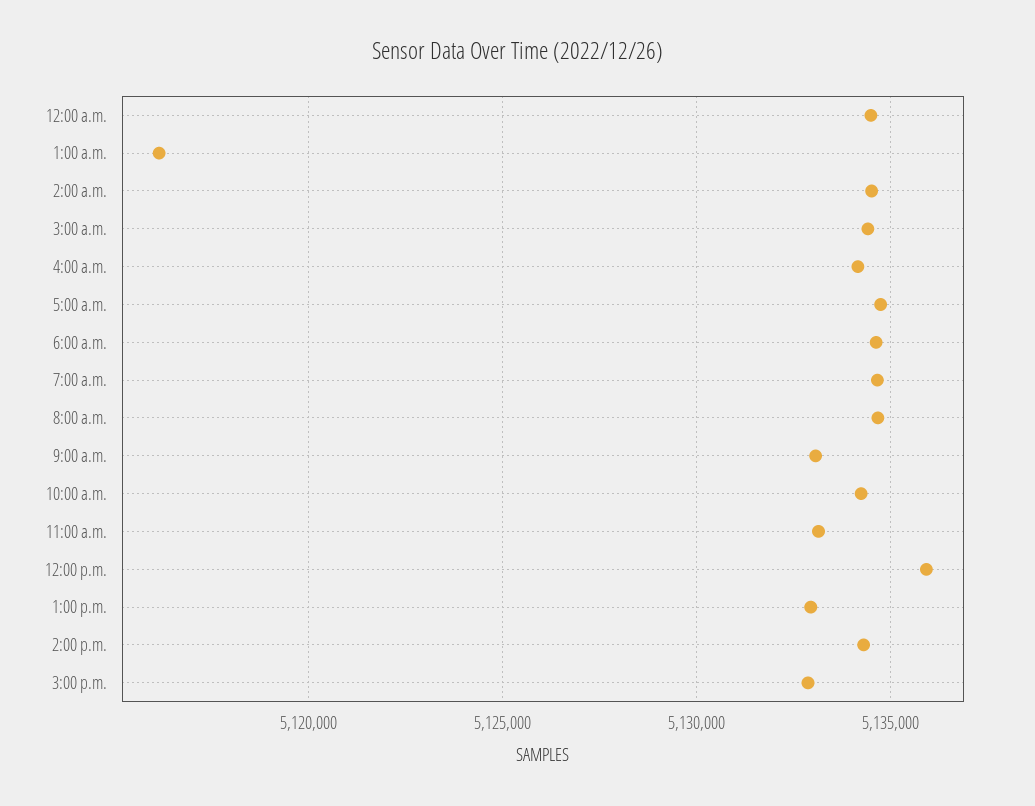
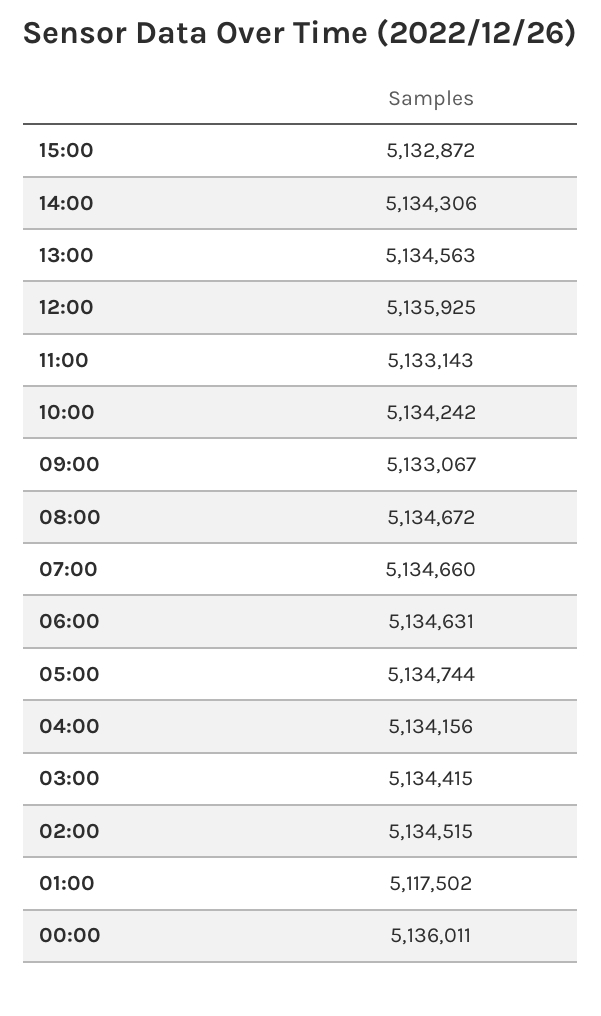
12:00 a.m.: 5134500 -> 5136011
1:00 a.m.: 5116000 -> 5117502
1:00 p.m.: 5133000 -> 5134563

